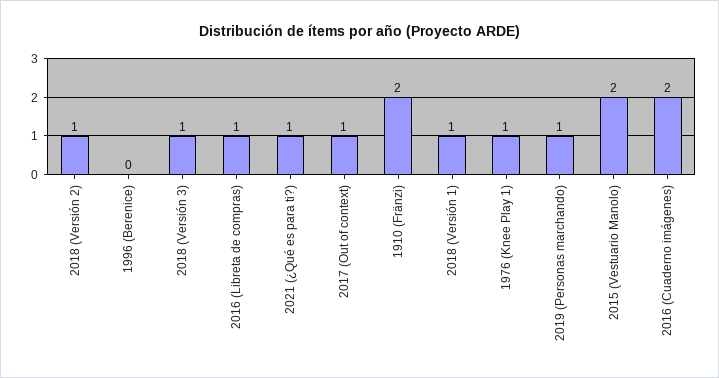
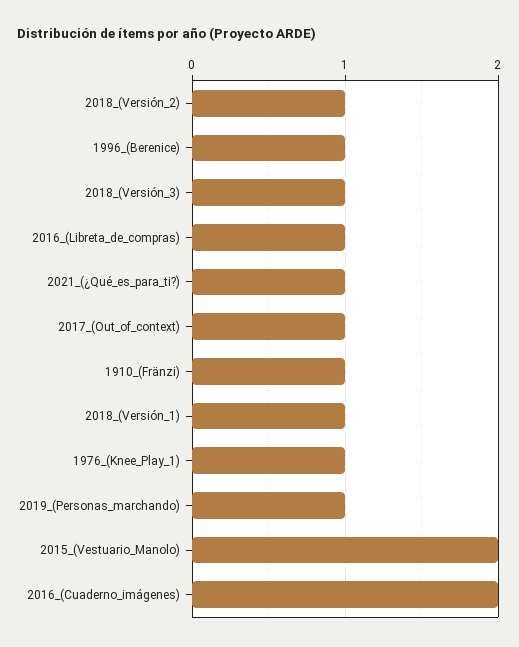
1996 (Berenice): 0 -> 1
1910 (Fränzi): 2 -> 1

